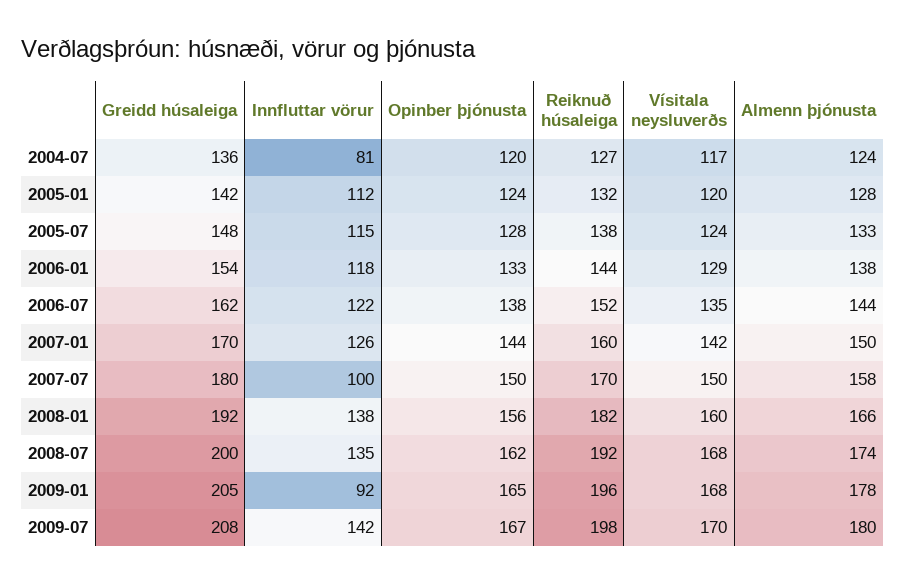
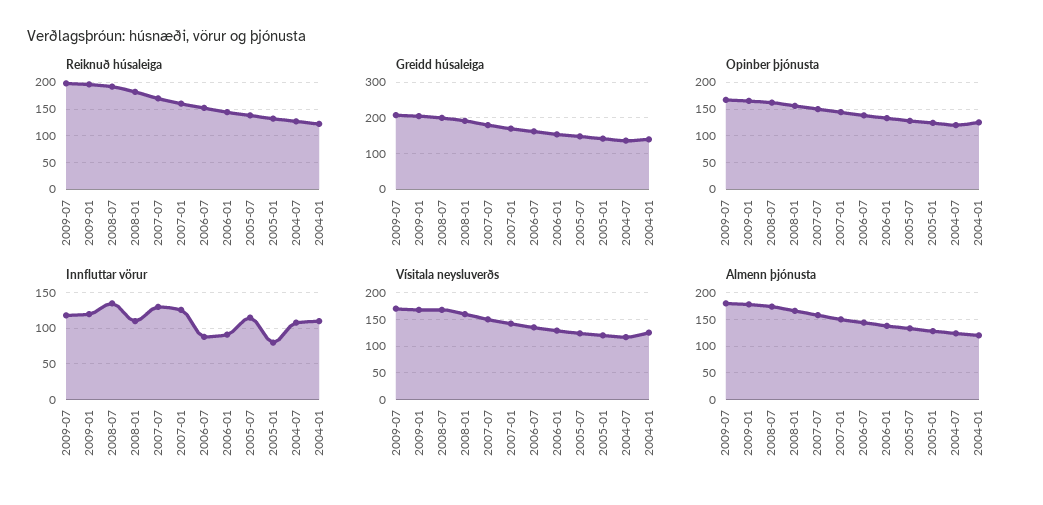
Innfluttar vörur, 2004-07: 81 -> 110
Innfluttar vörur, 2005-01: 112 -> 80
Innfluttar vörur, 2006-01: 118 -> 90
Innfluttar vörur, 2006-07: 122 -> 90
Innfluttar vörur, 2007-07: 100 -> 130
Innfluttar vörur, 2008-01: 138 -> 110
Innfluttar vörur, 2009-01: 92 -> 120
Innfluttar vörur, 2009-07: 142 -> 120
Reiknuð húsaleiga, 2004-01: none -> 125
Greidd húsaleiga, 2004-01: none -> 140
Opinber þjónusta, 2004-01: none -> 125
Innfluttar vörur, 2004-01: none -> 110
Vísitala neysluverðs, 2004-01: none -> 125
Almenn þjónusta, 2004-01: none -> 125

